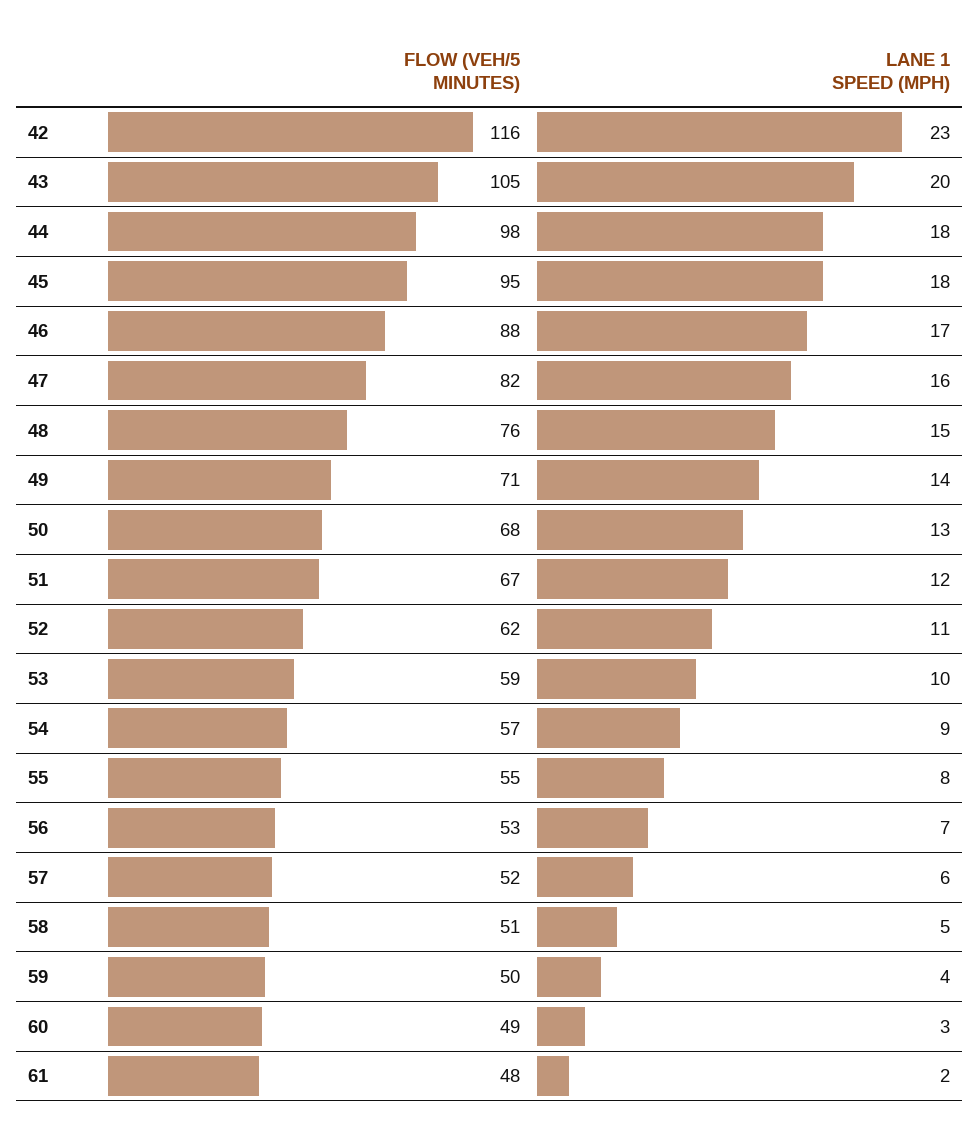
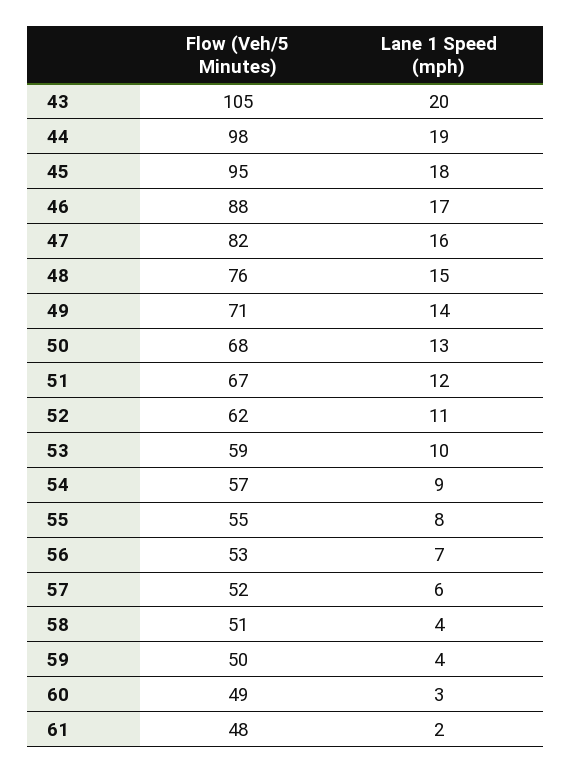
FLOW (VEH/5 MINUTES), 42: 116 -> none
LANE 1 SPEED (MPH), 42: 23 -> none
LANE 1 SPEED (MPH), 44: 18 -> 19
LANE 1 SPEED (MPH), 58: 5 -> 4

